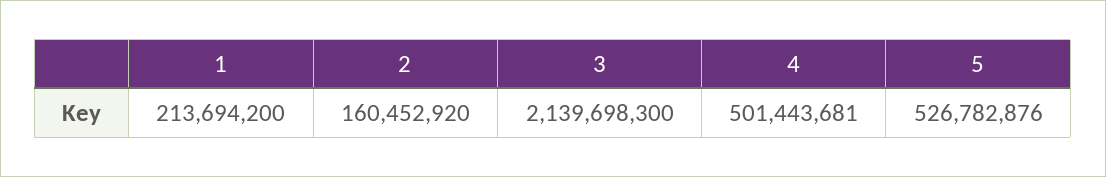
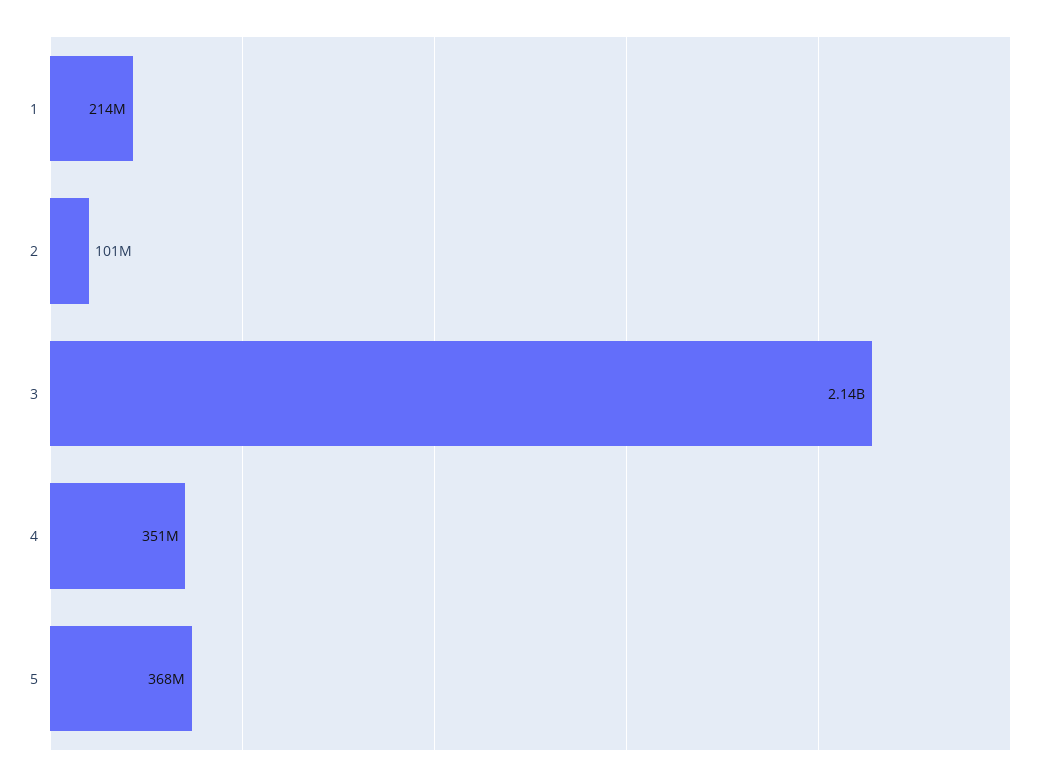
2: 160452920 -> 101000000
4: 501443681 -> 351000000
5: 526782876 -> 368000000

